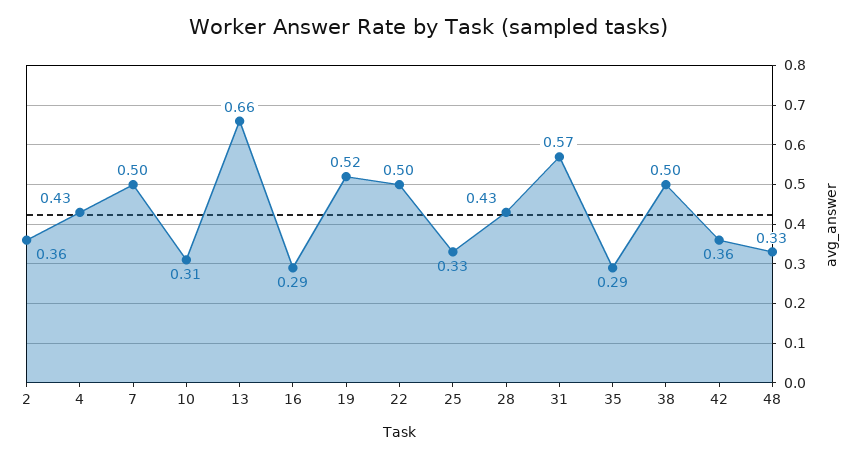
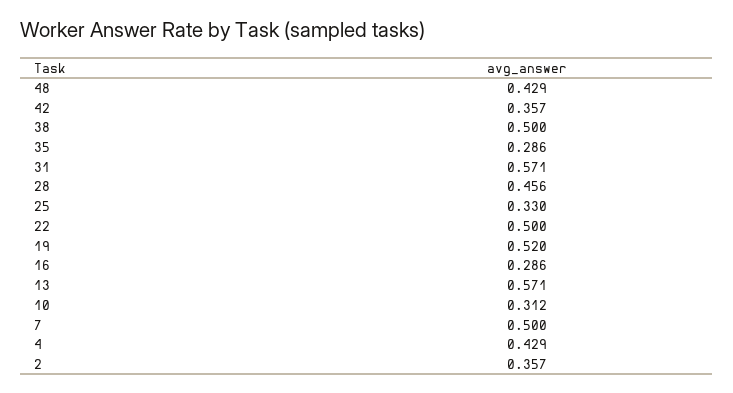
13: 0.66 -> 0.571
28: 0.43 -> 0.456
48: 0.33 -> 0.429

